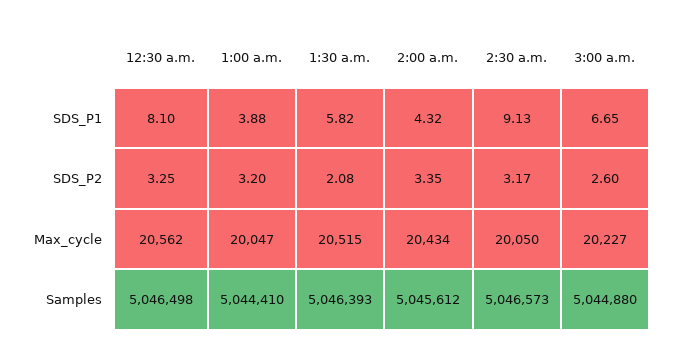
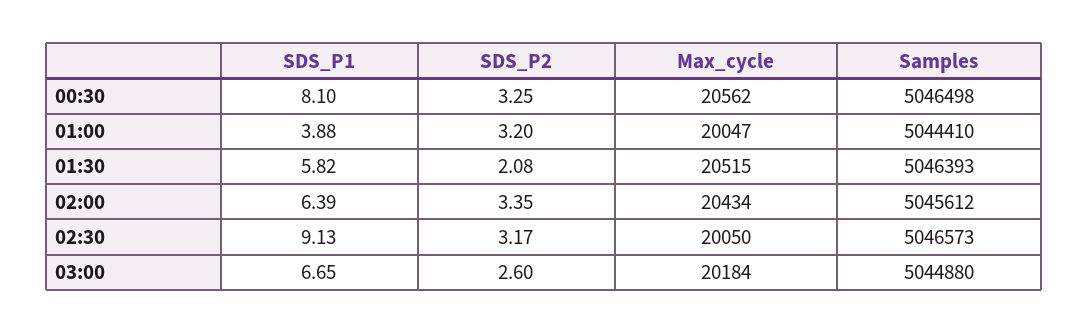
2:00 a.m., SDS_P1: 4.32 -> 6.39
3:00 a.m., Max_cycle: 20227 -> 20184

